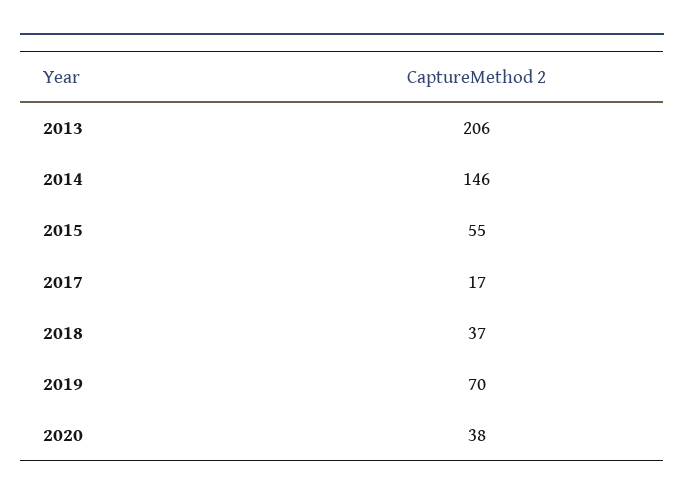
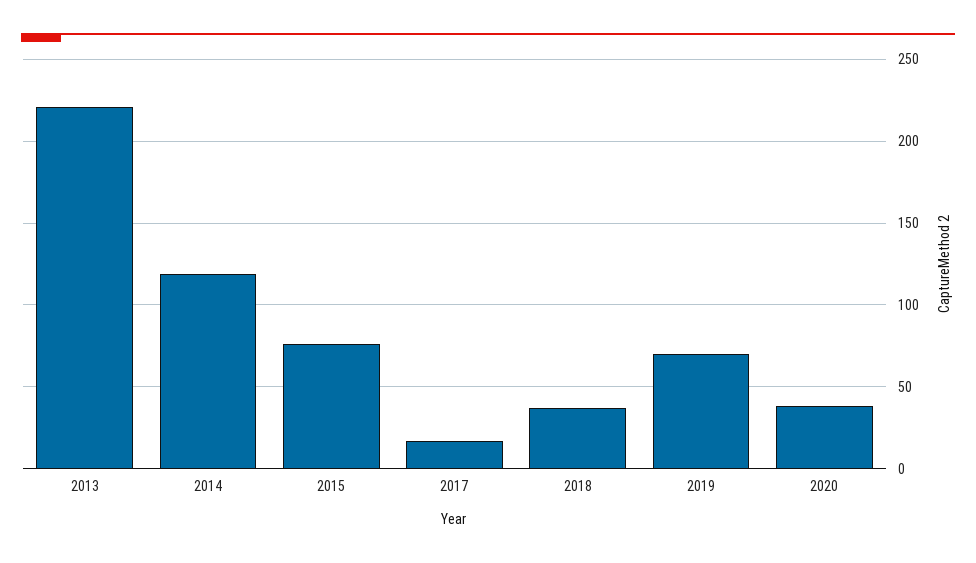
2013: 206 -> 220
2014: 146 -> 120
2015: 55 -> 75

